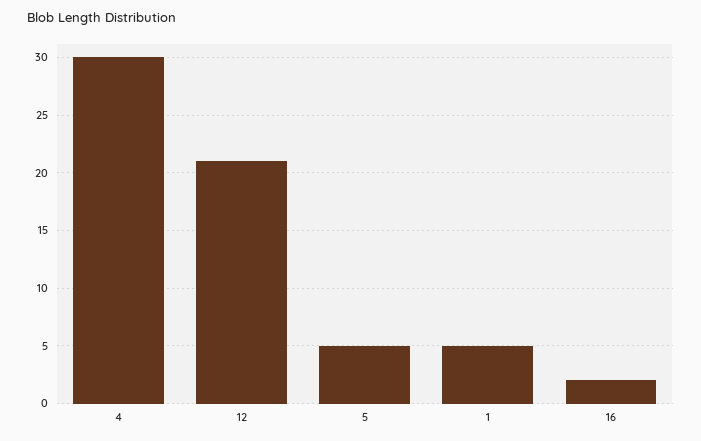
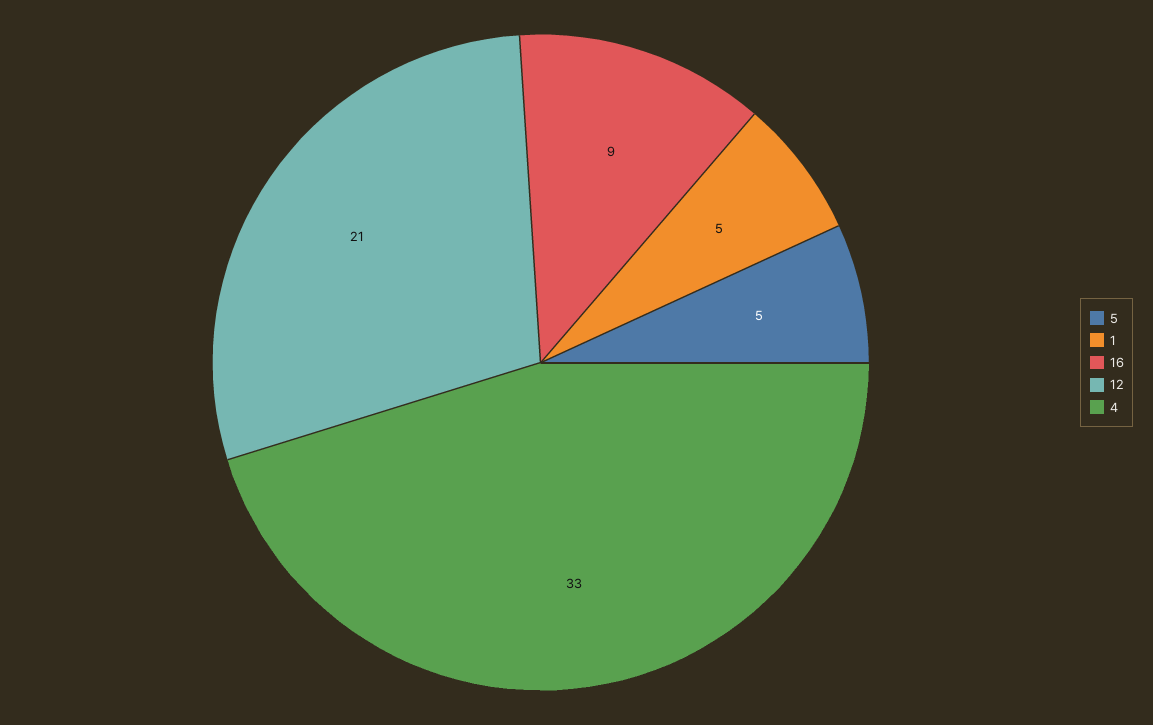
4: 30 -> 33
16: 2 -> 9

